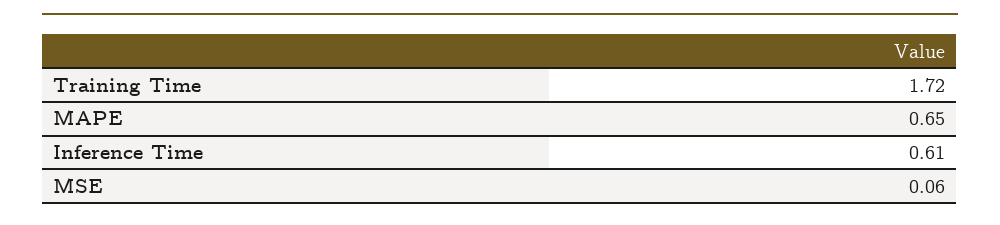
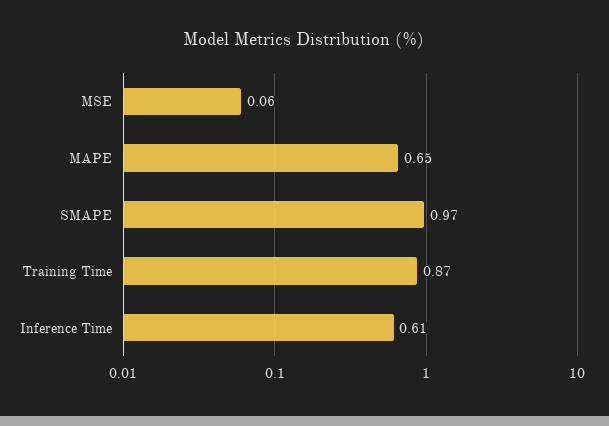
Training Time: 1.72 -> 0.87
SMAPE: none -> 0.97

